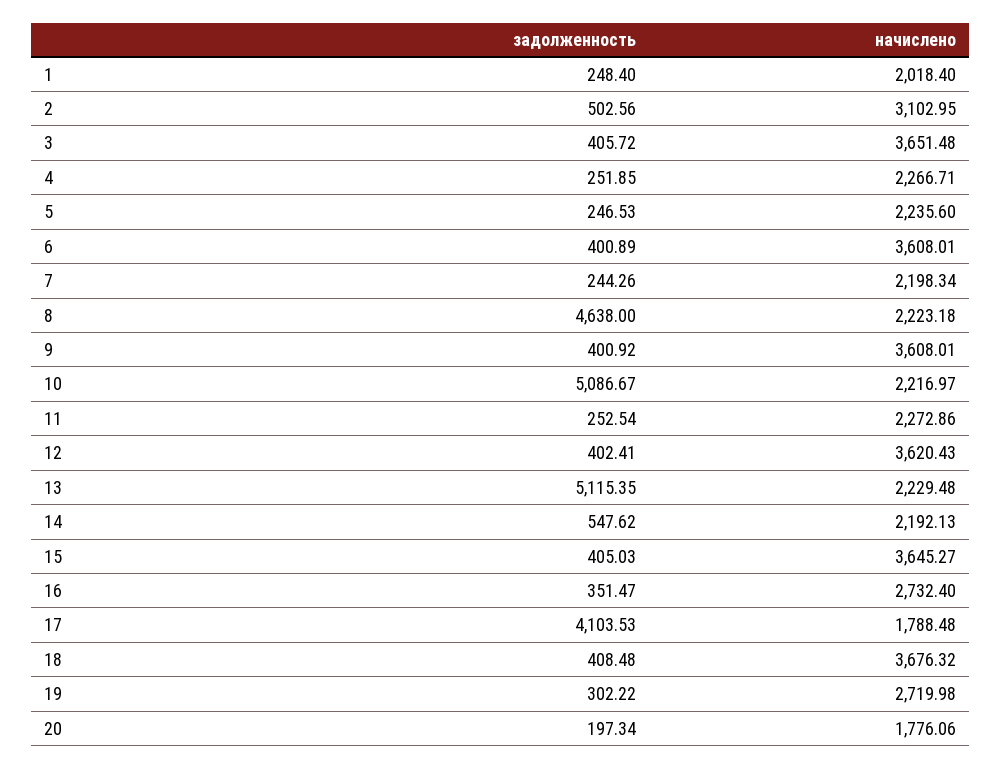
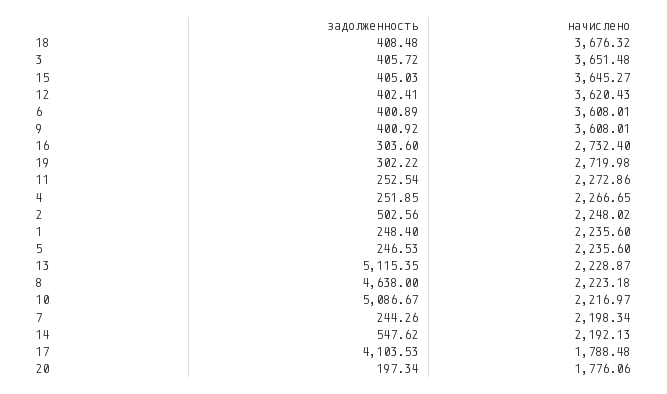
начислено, 1: 2018.4 -> 2235.6
начислено, 2: 3102.95 -> 2248.02
начислено, 4: 2266.71 -> 2266.65
начислено, 13: 2229.48 -> 2228.87
задолженность, 16: 351.47 -> 303.6

